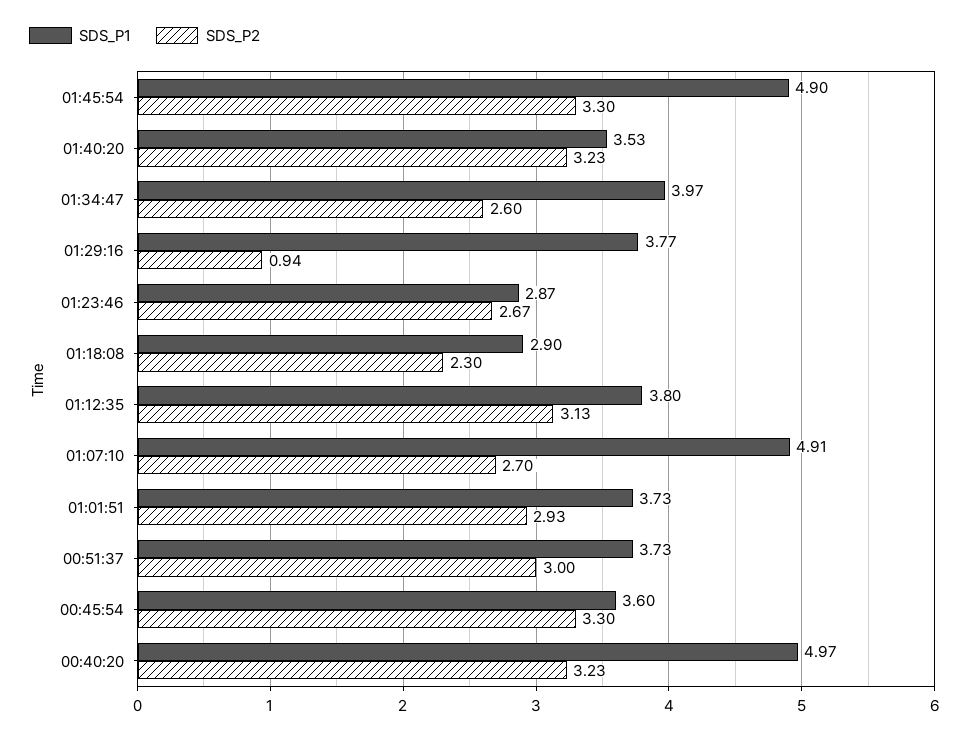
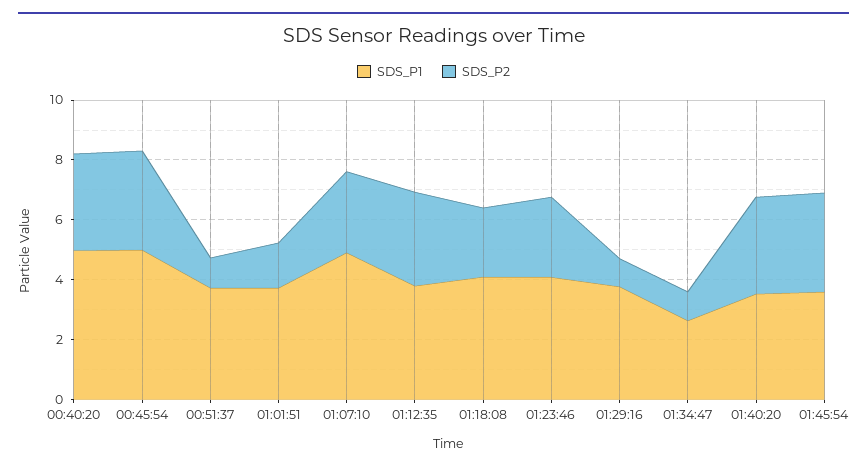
SDS_P1, 01:45:54: 4.9 -> 3.5
SDS_P1, 01:34:47: 3.97 -> 2.5
SDS_P2, 01:34:47: 2.6 -> 1
SDS_P1, 01:23:46: 2.87 -> 4
SDS_P1, 01:18:08: 2.9 -> 4
SDS_P2, 01:01:51: 2.93 -> 1.5
SDS_P2, 00:51:37: 3 -> 1
SDS_P1, 00:45:54: 3.6 -> 5

